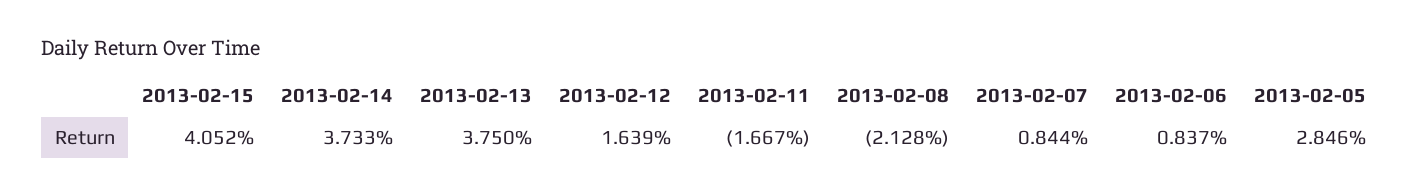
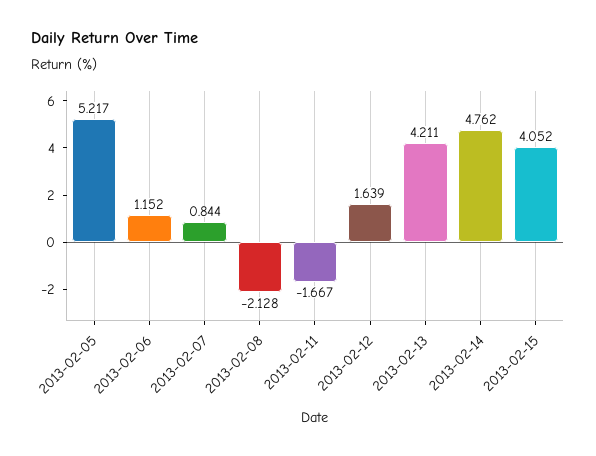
2013-02-14: 3.733 -> 4.762
2013-02-13: 3.75 -> 4.211
2013-02-06: 0.837 -> 1.152
2013-02-05: 2.846 -> 5.217

